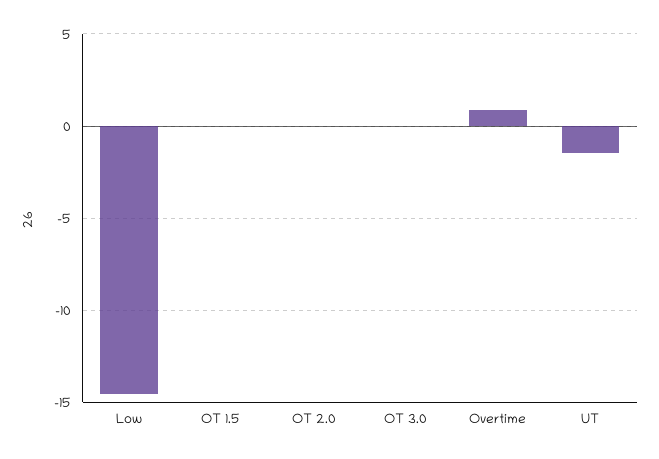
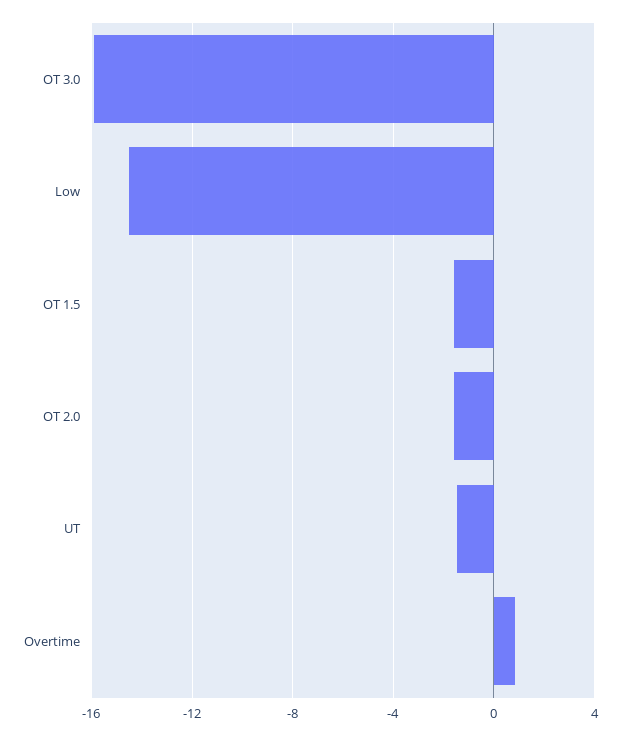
OT 1.5: 0 -> -1.5
OT 2.0: 0 -> -1.5
OT 3.0: 0 -> -16

